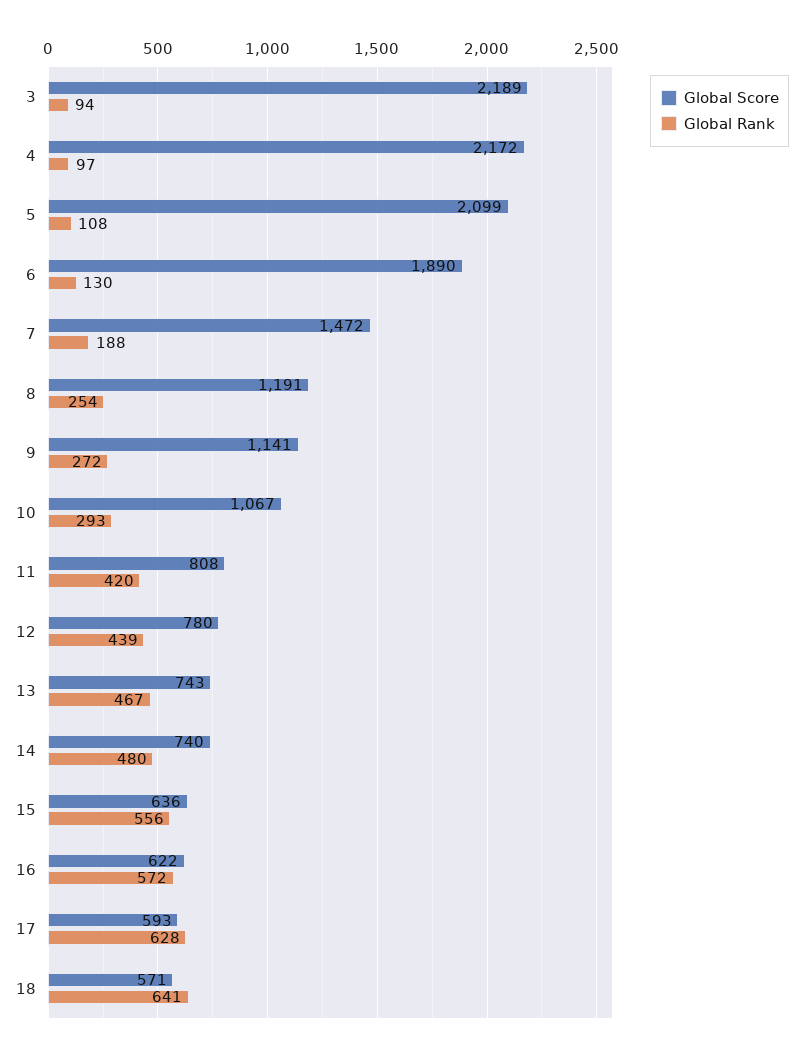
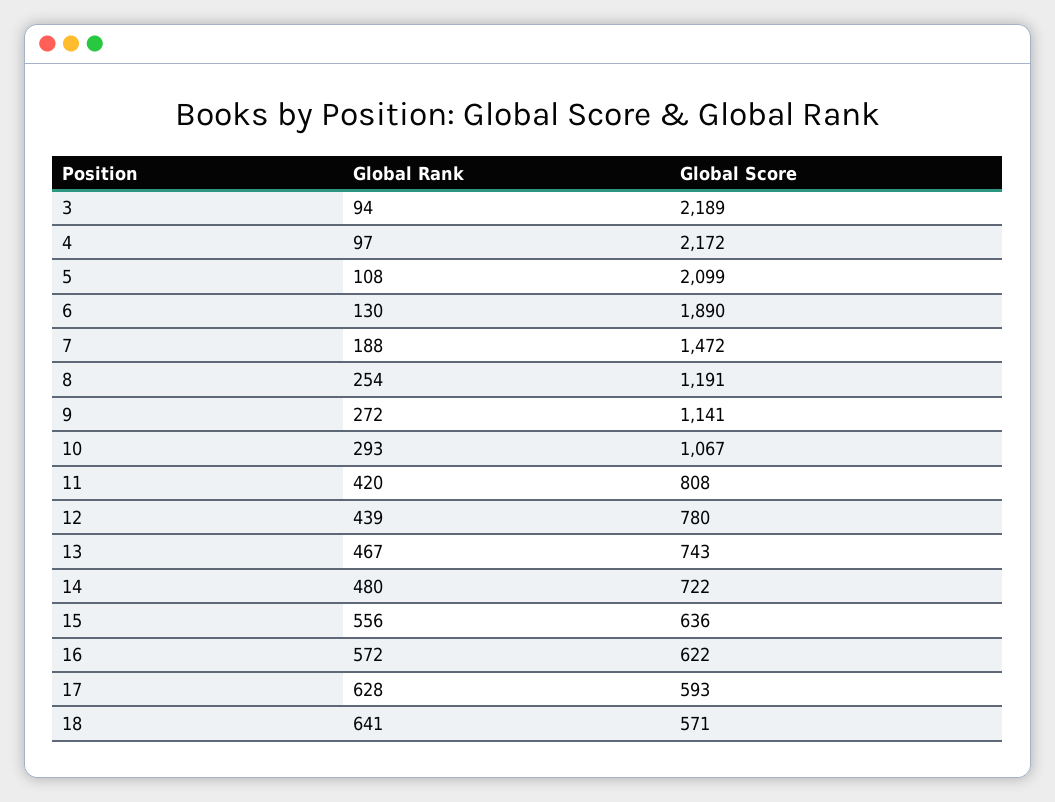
Global Score, 14: 740 -> 722

